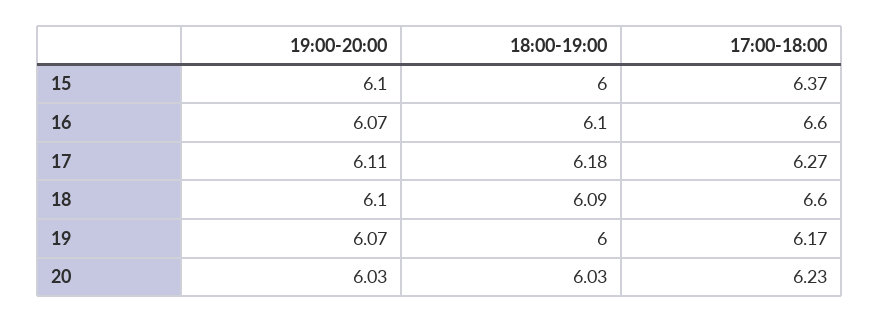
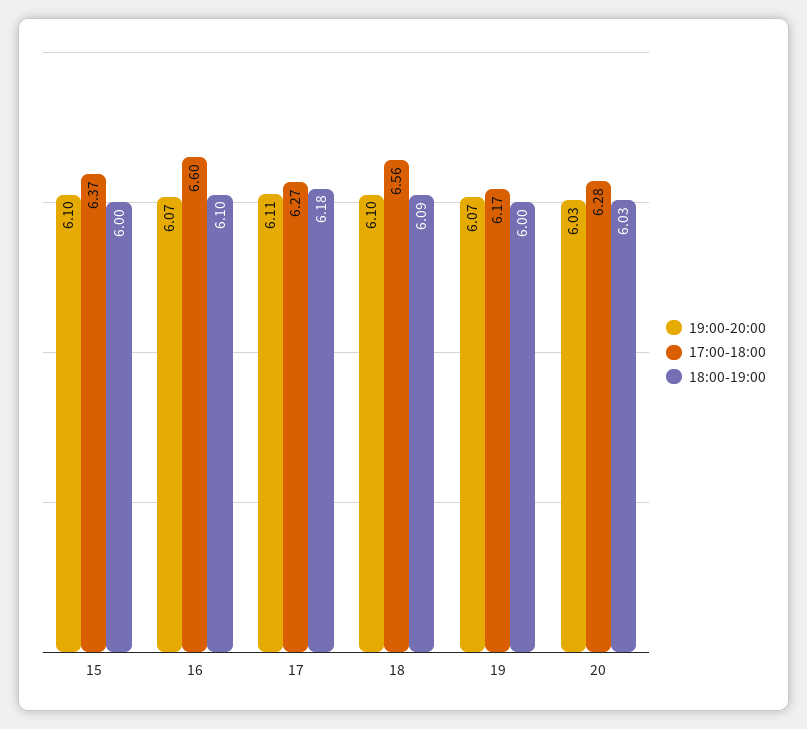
17:00-18:00, 18: 6.6 -> 6.56
17:00-18:00, 20: 6.23 -> 6.28

